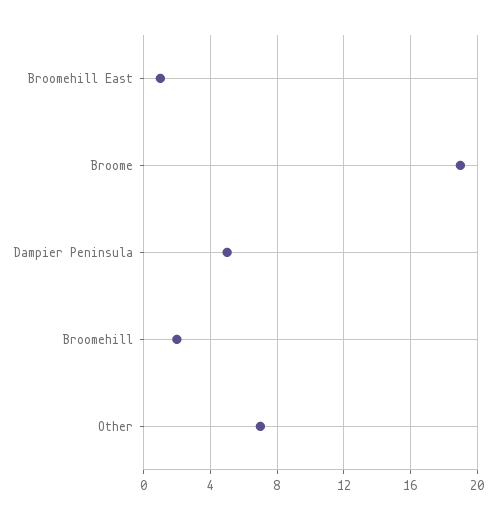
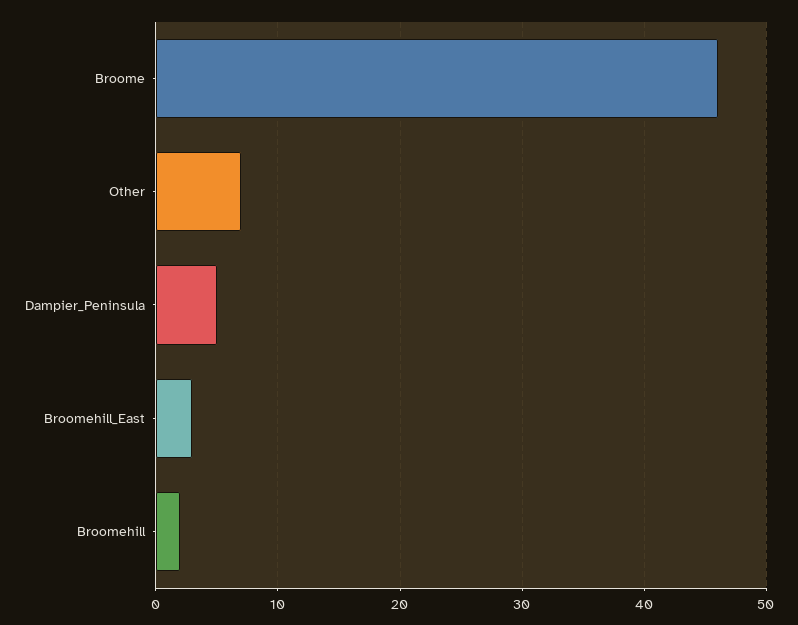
Broomehill East: 1 -> 3
Broome: 19 -> 46

